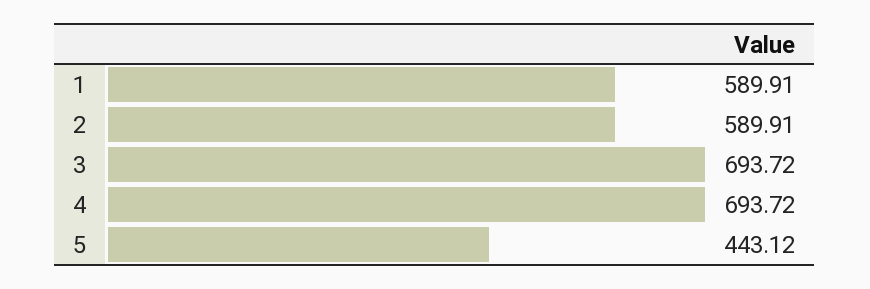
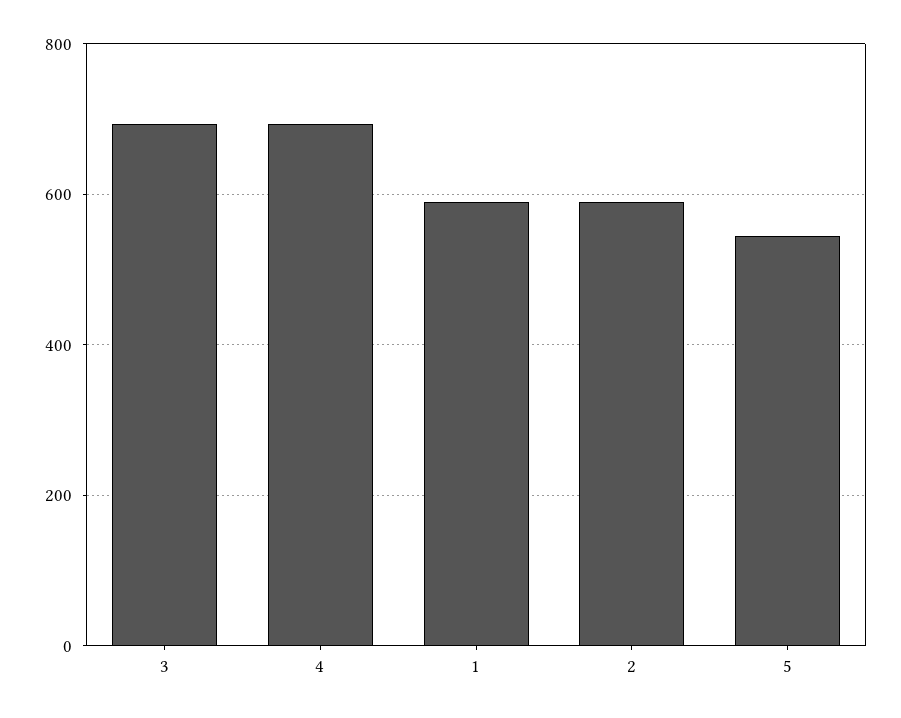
5: 443.12 -> 540

